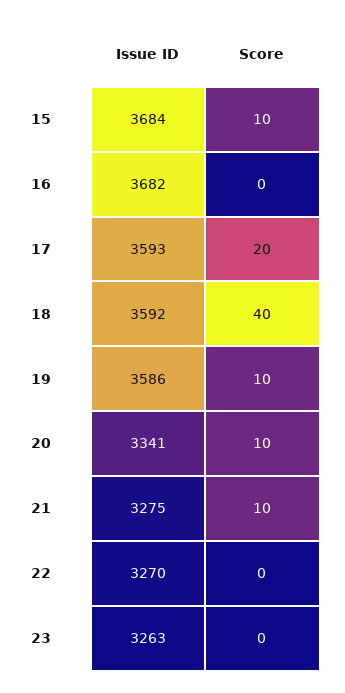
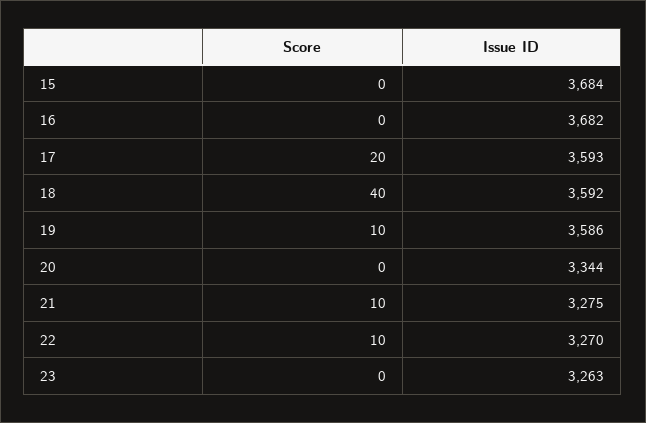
Score, 15: 10 -> 0
Issue ID, 20: 3341 -> 3344
Score, 20: 10 -> 0
Score, 22: 0 -> 10

